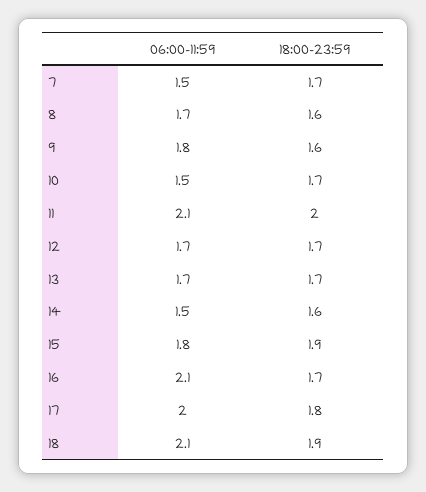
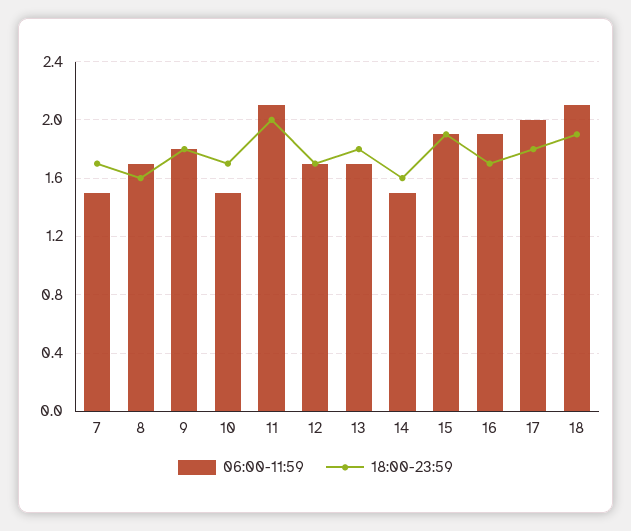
18:00-23:59, 9: 1.6 -> 1.8
18:00-23:59, 13: 1.7 -> 1.8
06:00-11:59, 15: 1.8 -> 1.9
06:00-11:59, 16: 2.1 -> 1.9

